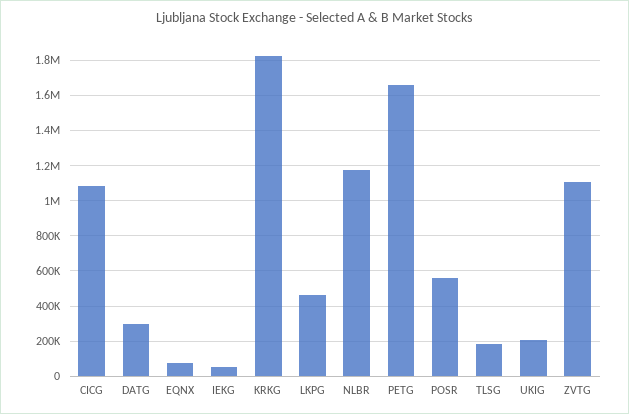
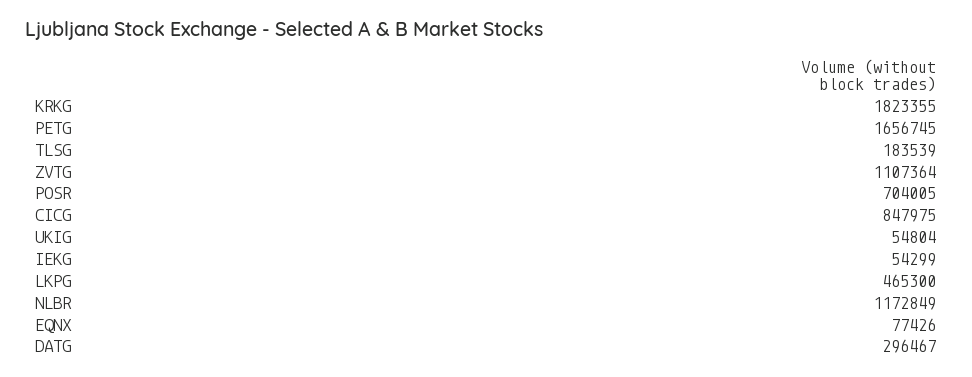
CICG: 1100000 -> 847975
POSR: 550000 -> 704005
UKIG: 200000 -> 54804

